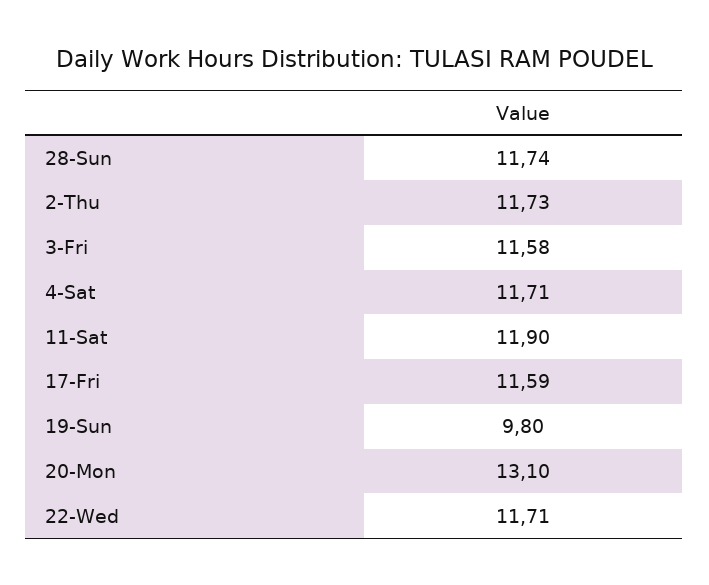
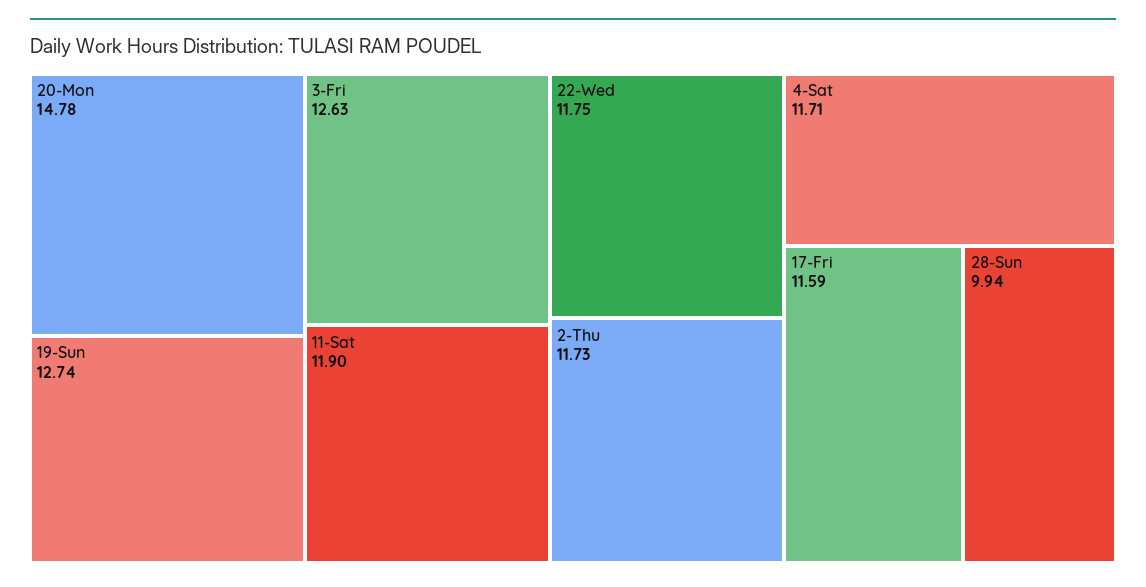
28-Sun: 11.74 -> 9.94
3-Fri: 11.58 -> 12.63
19-Sun: 9.8 -> 12.74
20-Mon: 13.1 -> 14.78
22-Wed: 11.71 -> 11.75

